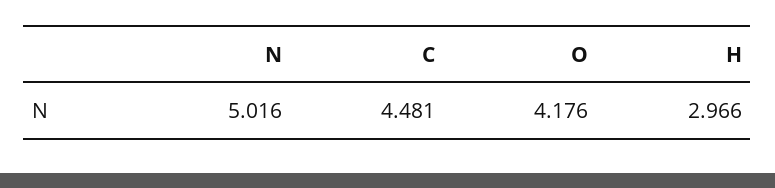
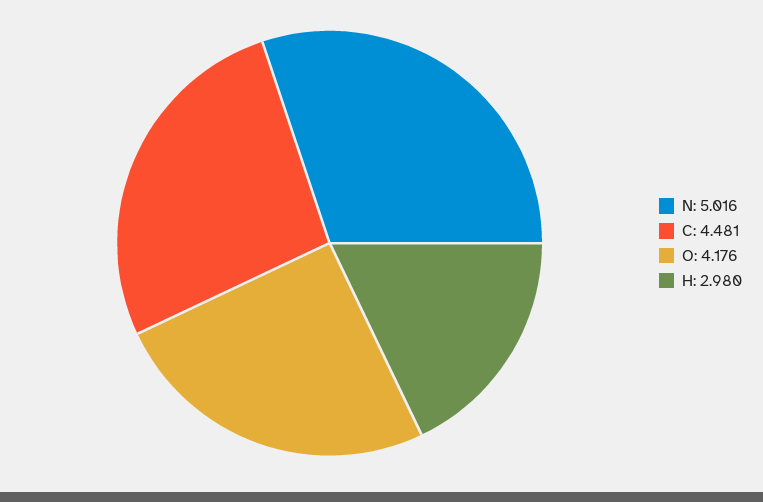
H: 2.966 -> 2.98

